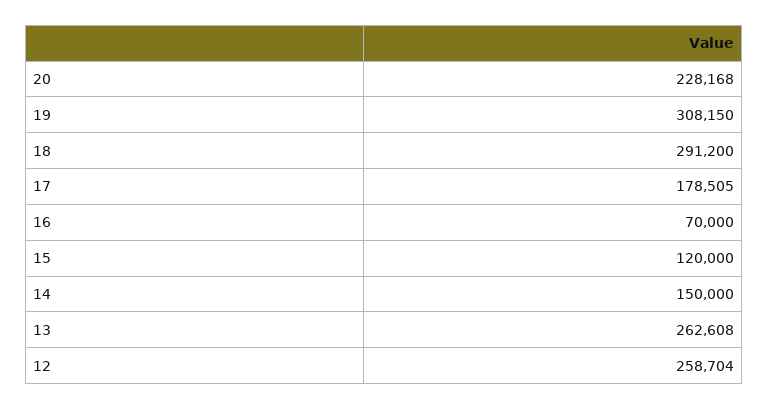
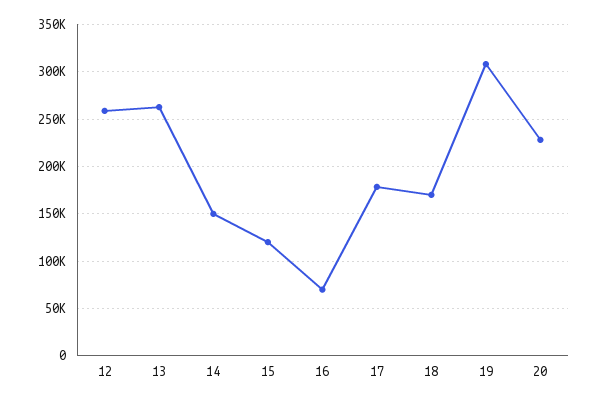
18: 291200 -> 170000

